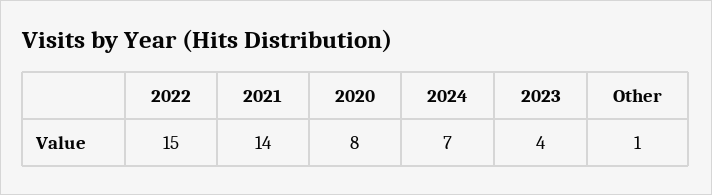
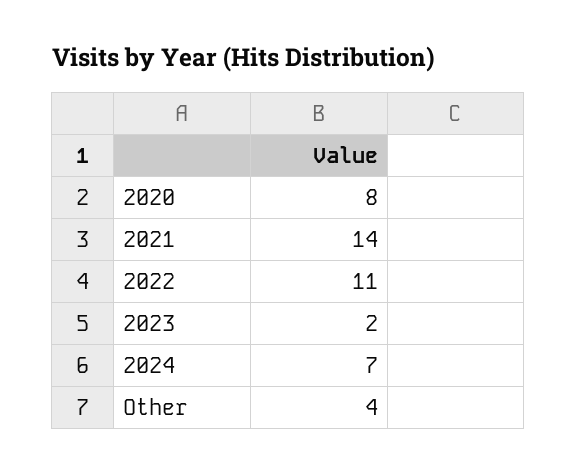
2022: 15 -> 11
2023: 4 -> 2
Other: 1 -> 4

